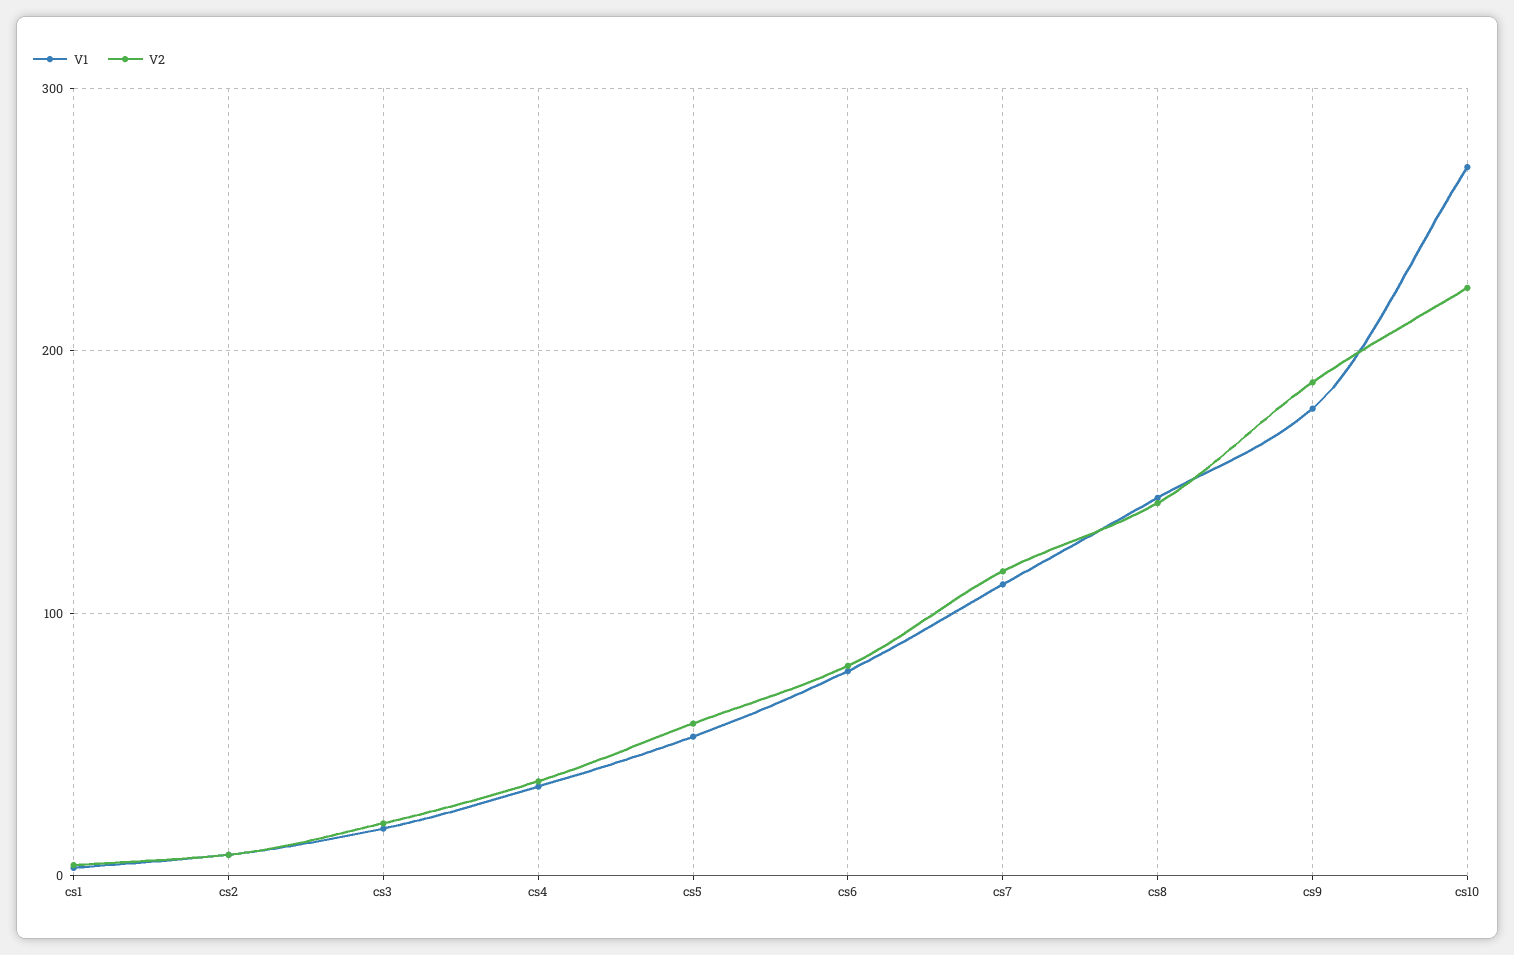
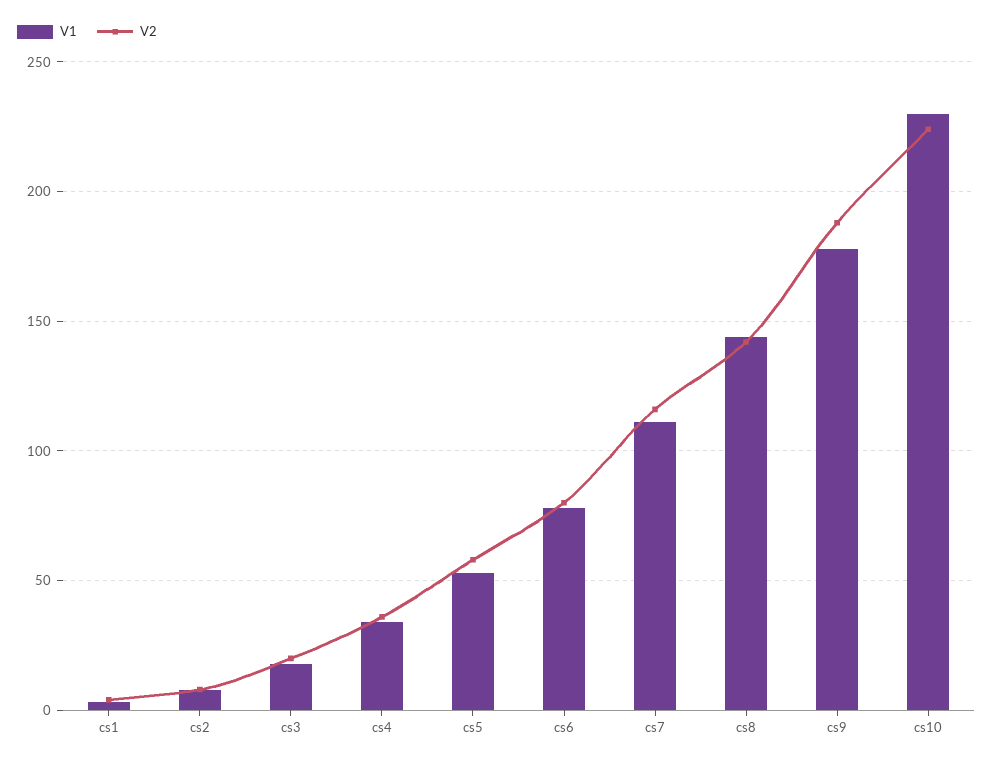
V1, cs10: 270 -> 230

